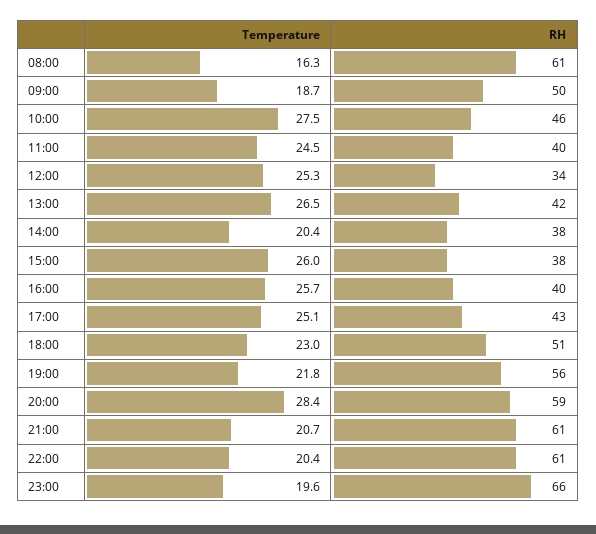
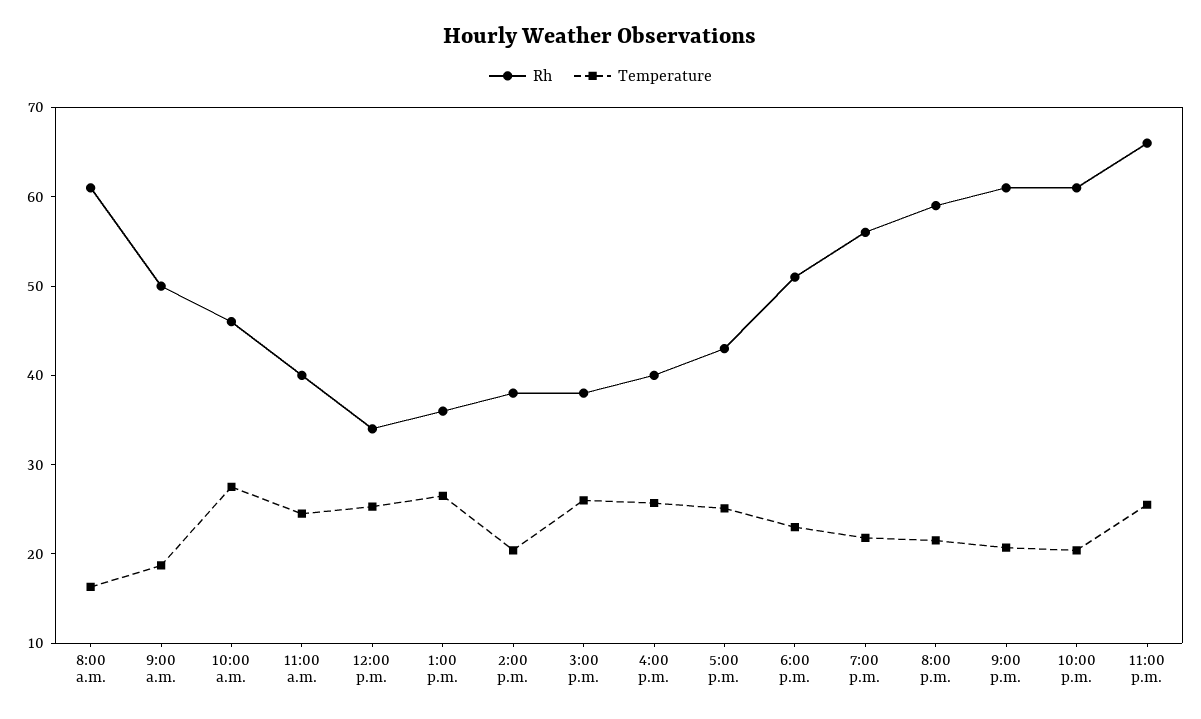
RH, 13:00: 42 -> 36
Temperature, 20:00: 28.4 -> 22
Temperature, 23:00: 19.6 -> 26

